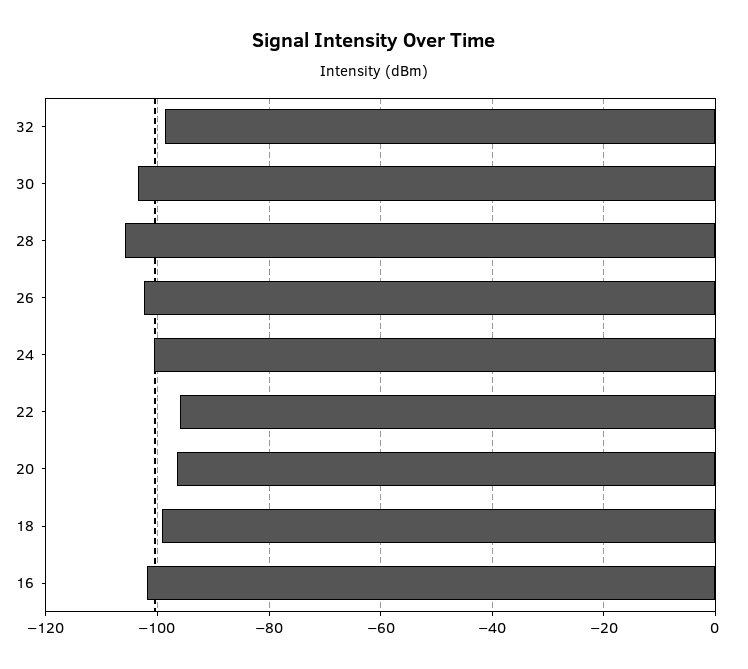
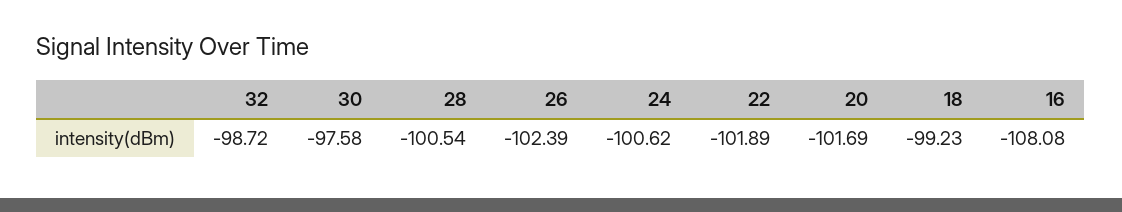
30: -104 -> -97.58
28: -106 -> -100.54
22: -96 -> -101.89
20: -96 -> -101.69
16: -102 -> -108.08

